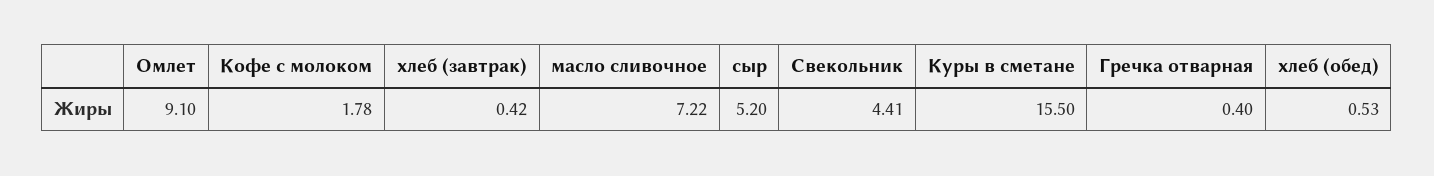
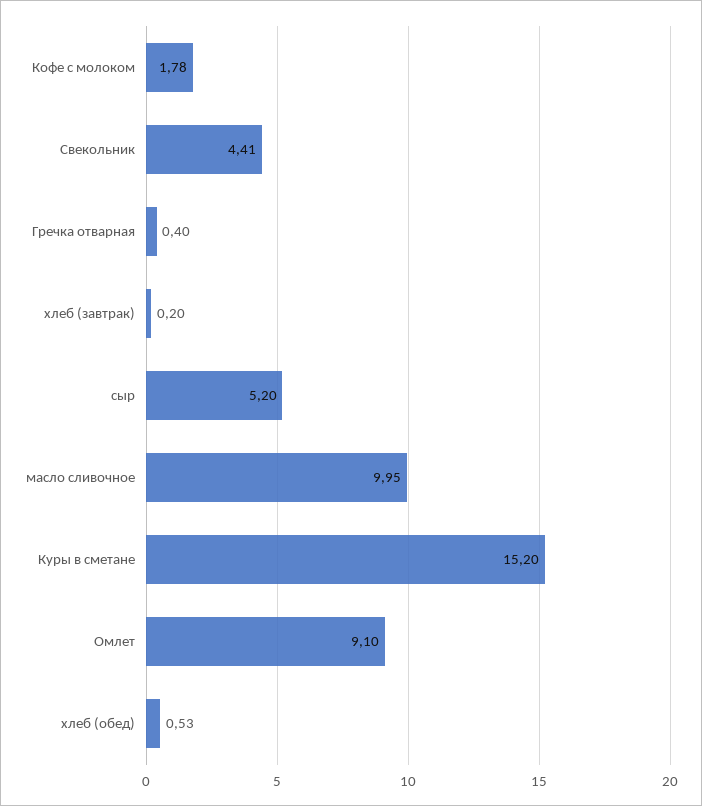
хлеб (завтрак): 0.42 -> 0.2
масло сливочное: 7.22 -> 9.95
Куры в сметане: 15.5 -> 15.2

